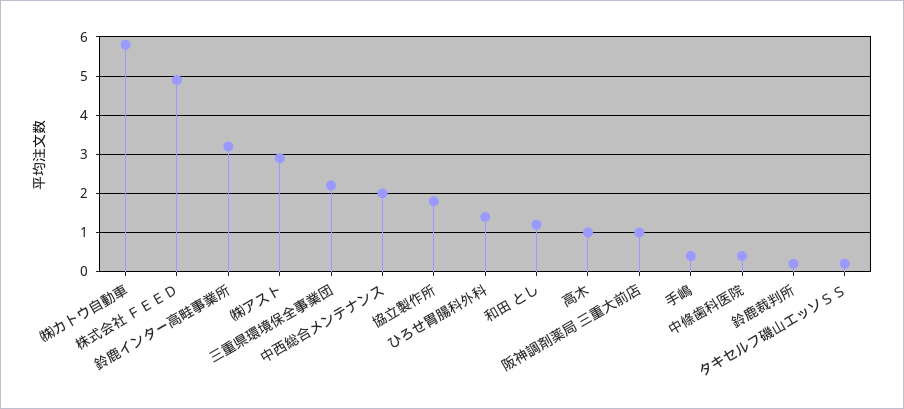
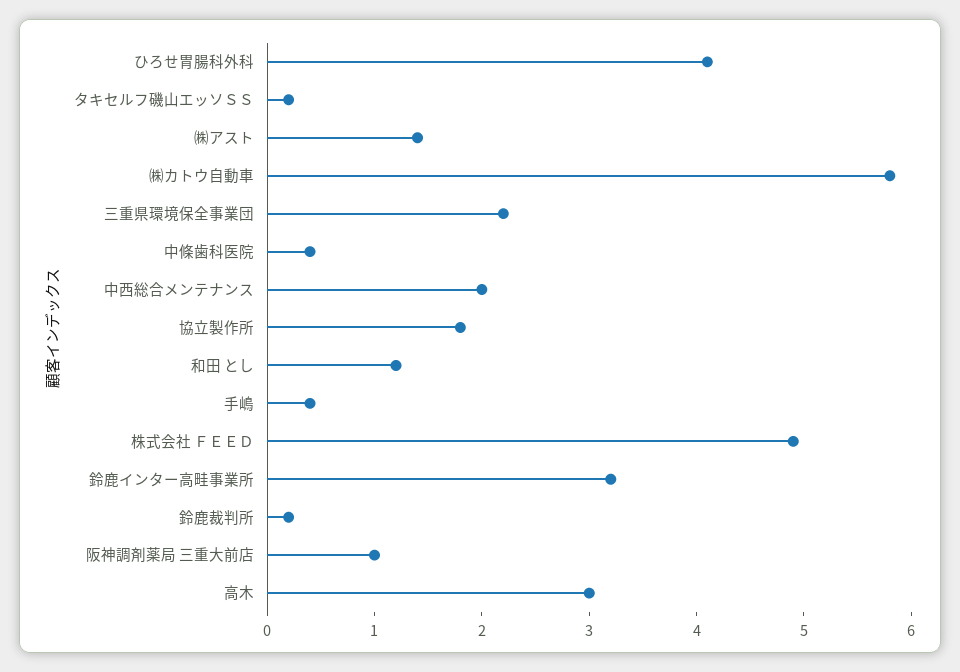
㈱アスト: 3 -> 1.4
ひろせ胃腸科外科: 1.5 -> 4.1
高木: 1 -> 3

